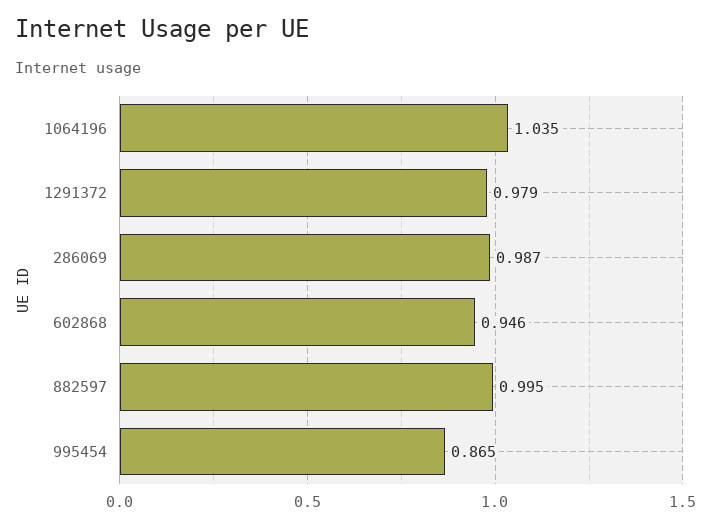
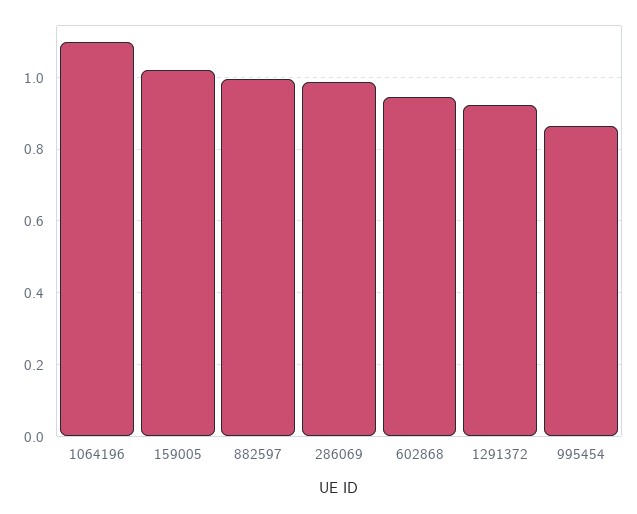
1064196: 1.035 -> 1.1
1291372: 0.979 -> 0.92
159005: none -> 1.02

